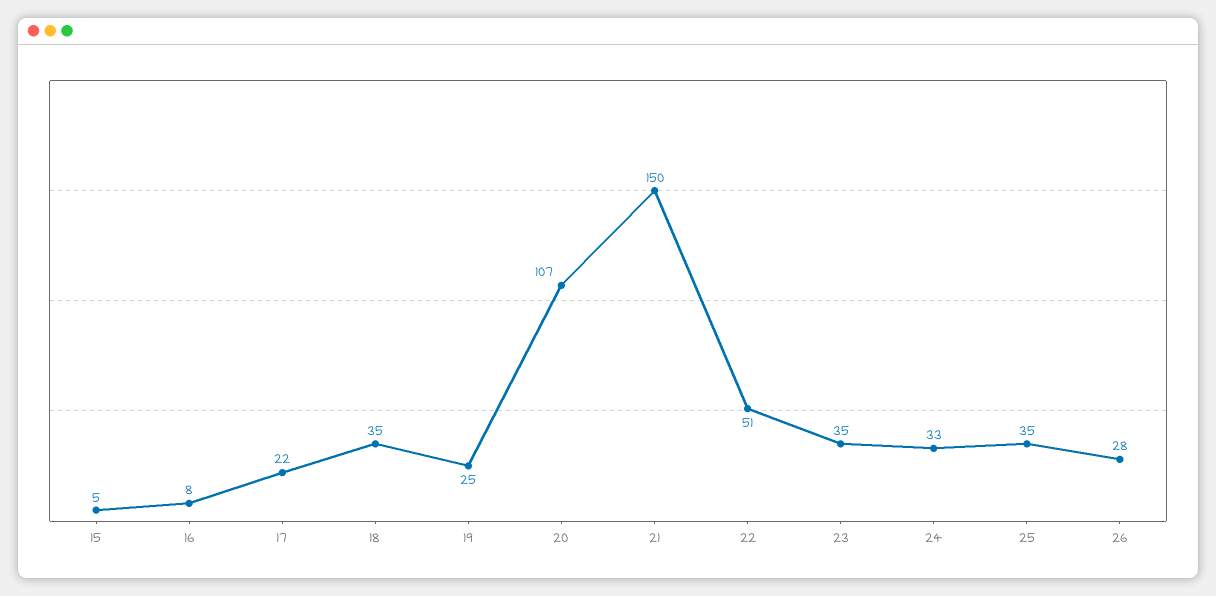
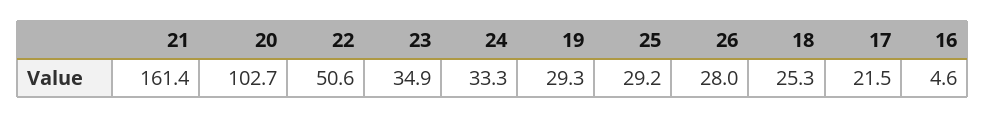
15: 5 -> none
16: 8 -> 4.6
18: 35 -> 25.3
19: 25 -> 29.3
20: 107 -> 102.7
21: 150 -> 161.4
25: 35 -> 29.2

